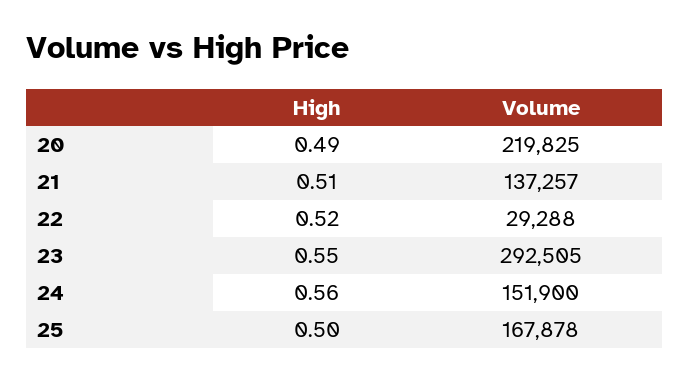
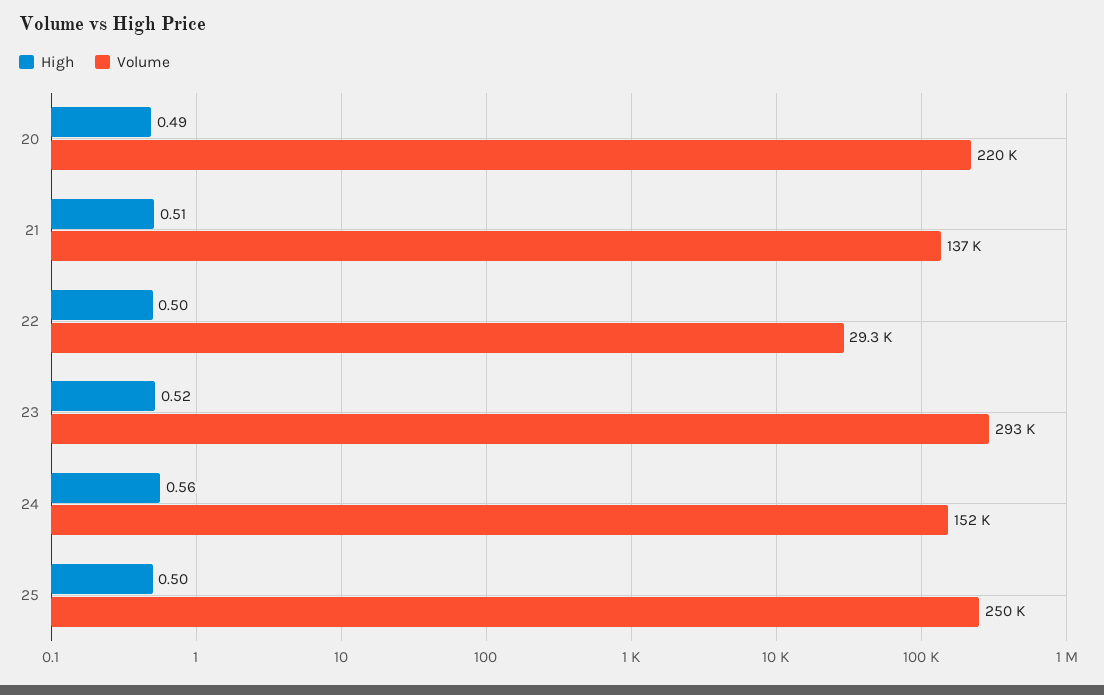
High, 22: 0.52 -> 0.5
High, 23: 0.55 -> 0.52
Volume, 25: 167878 -> 250000

